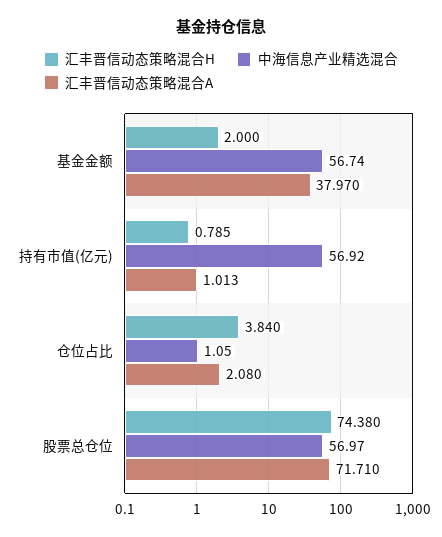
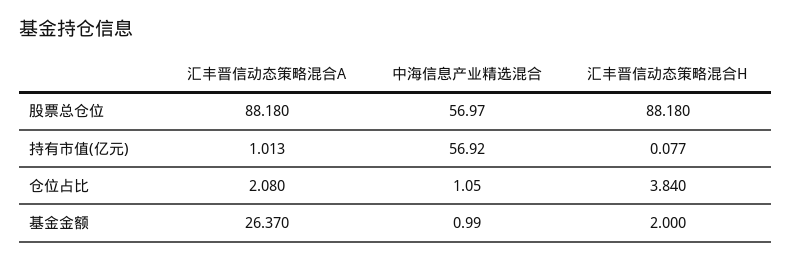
中海信息产业精选混合, 基金金额: 56.74 -> 0.99
汇丰晋信动态策略混合A, 基金金额: 37.97 -> 26.37
汇丰晋信动态策略混合H, 持有市值(亿元): 0.785 -> 0.077
汇丰晋信动态策略混合H, 股票总仓位: 74.38 -> 88.18
汇丰晋信动态策略混合A, 股票总仓位: 71.71 -> 88.18

